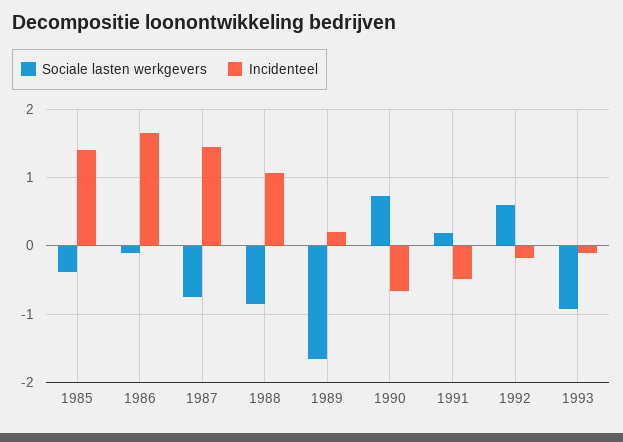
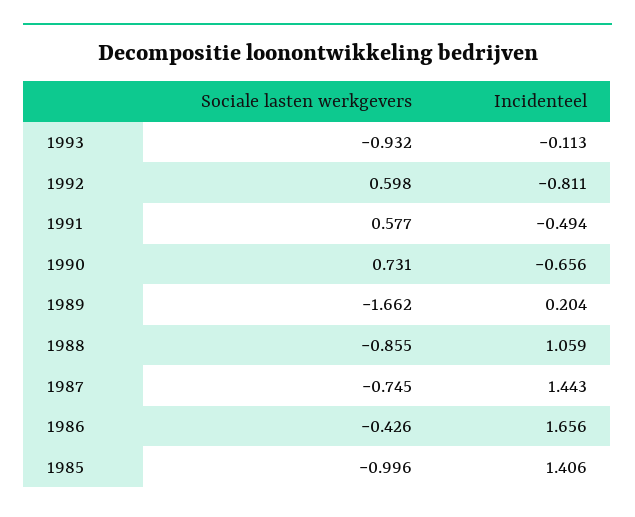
Sociale lasten werkgevers, 1985: -0.4 -> -0.996
Sociale lasten werkgevers, 1986: -0.1 -> -0.426
Sociale lasten werkgevers, 1991: 0.2 -> 0.577
Incidenteel, 1992: -0.2 -> -0.811

